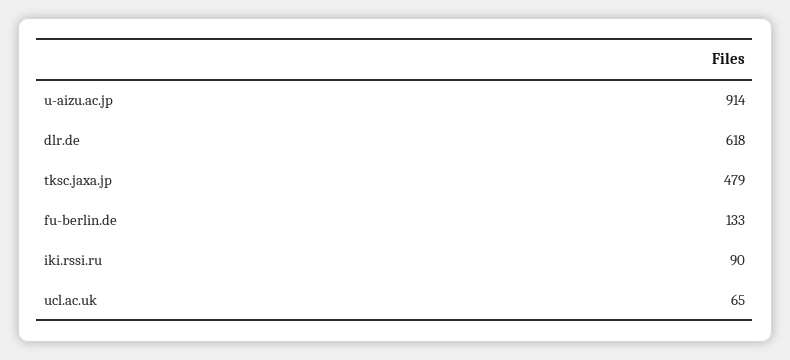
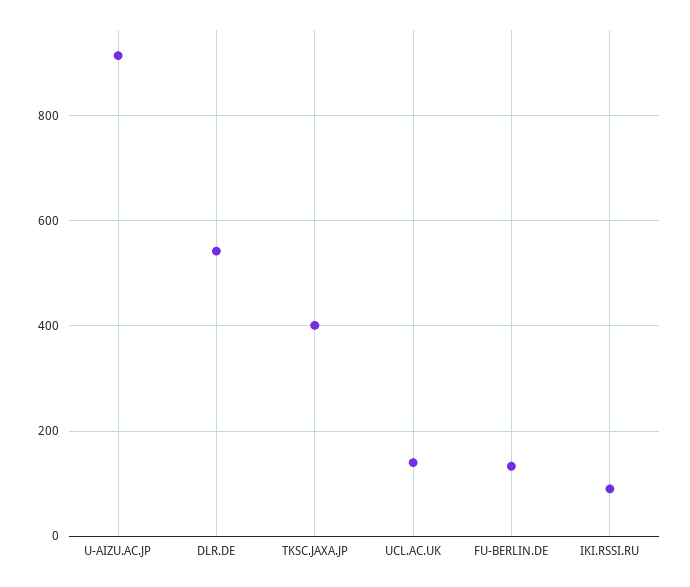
dlr.de: 618 -> 540
tksc.jaxa.jp: 479 -> 400
ucl.ac.uk: 65 -> 140

